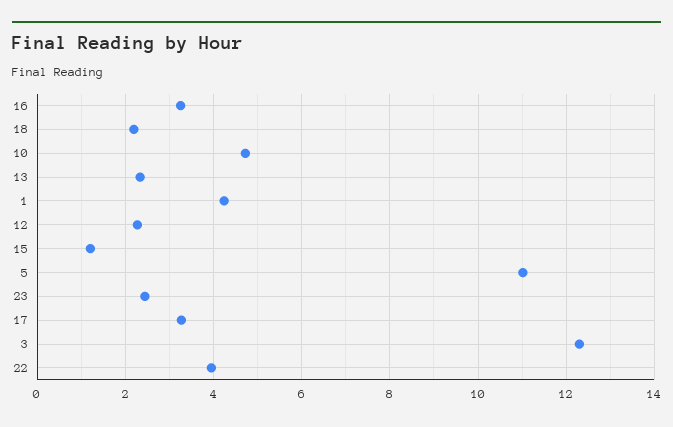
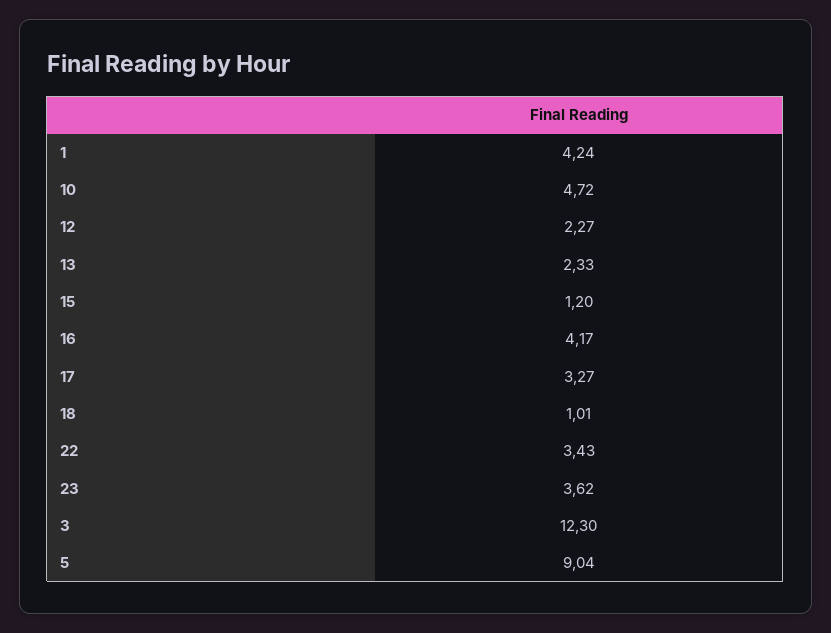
16: 3.2 -> 4.17
18: 2.2 -> 1.01
5: 11 -> 9.04
23: 2.4 -> 3.62
22: 4 -> 3.43

